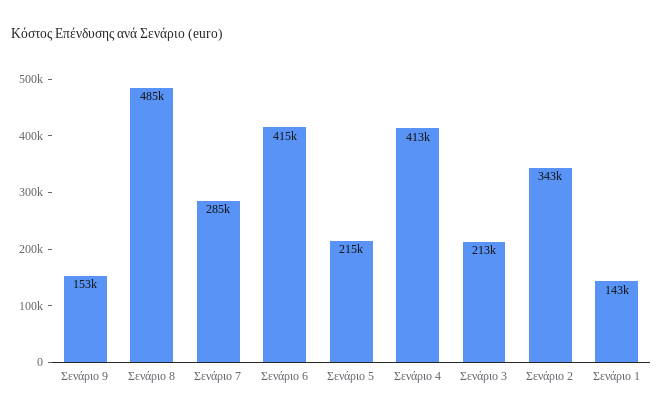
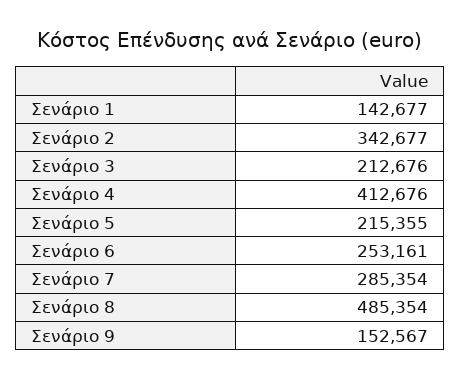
Σενάριο 6: 415000 -> 253161

